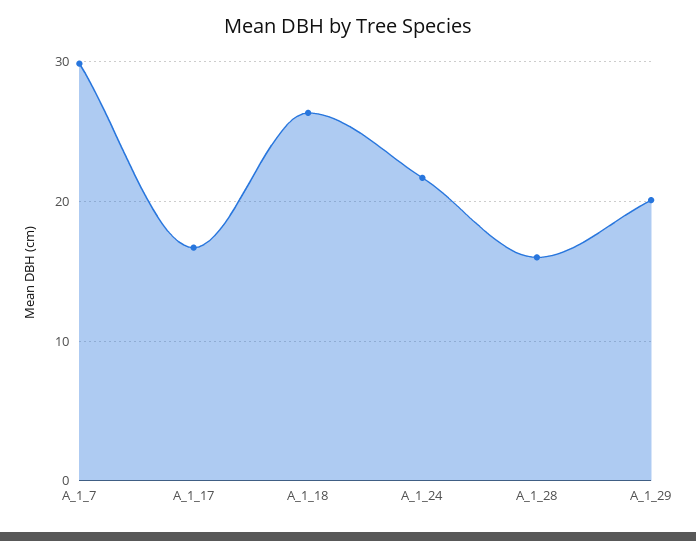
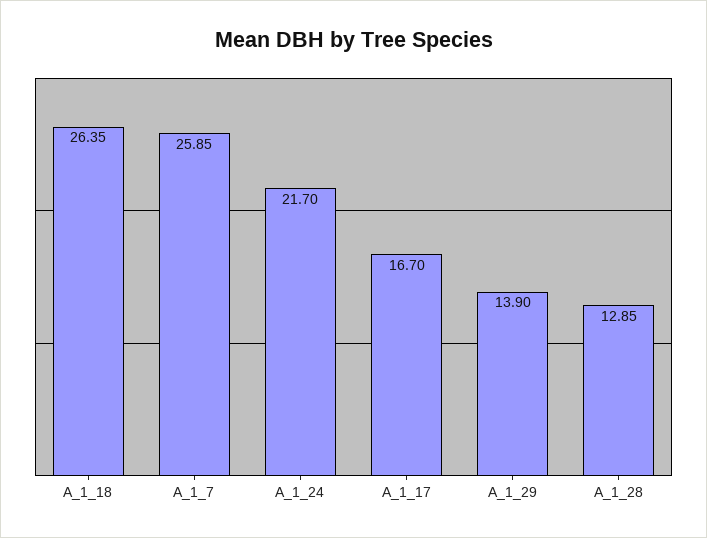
A_1_7: 30 -> 25.85
A_1_28: 16 -> 12.85
A_1_29: 20 -> 13.9

